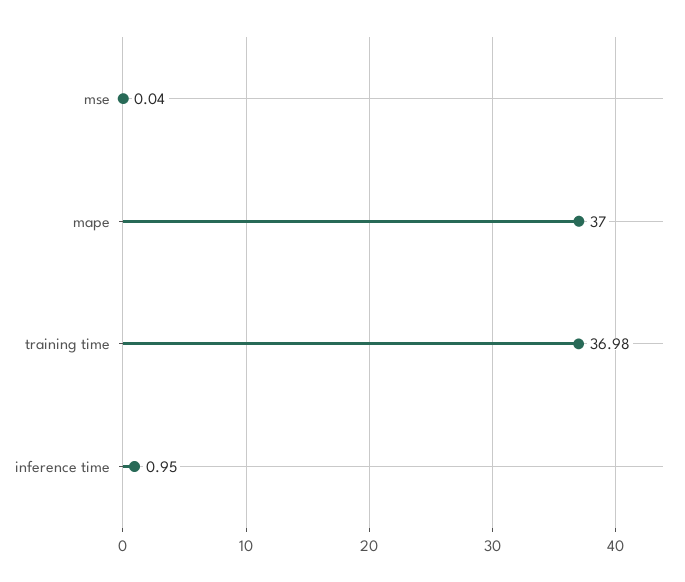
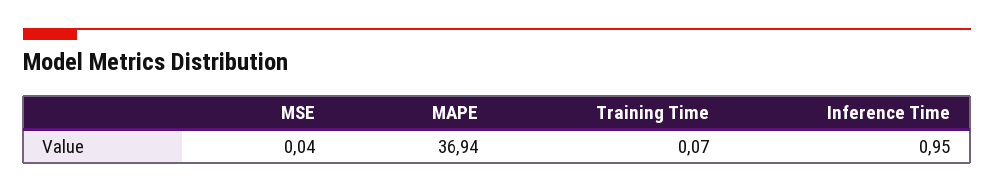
mape: 37 -> 36.94
training time: 36.98 -> 0.07

